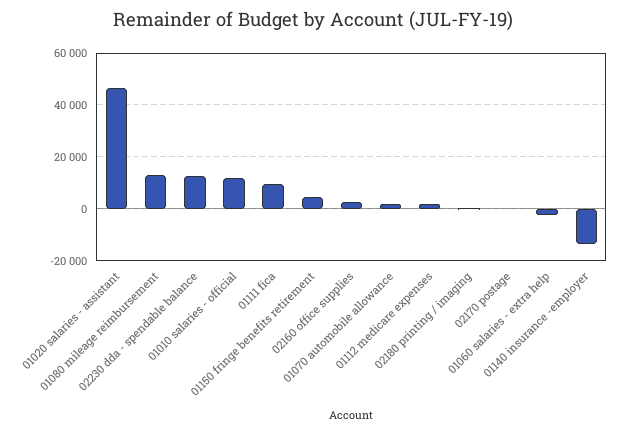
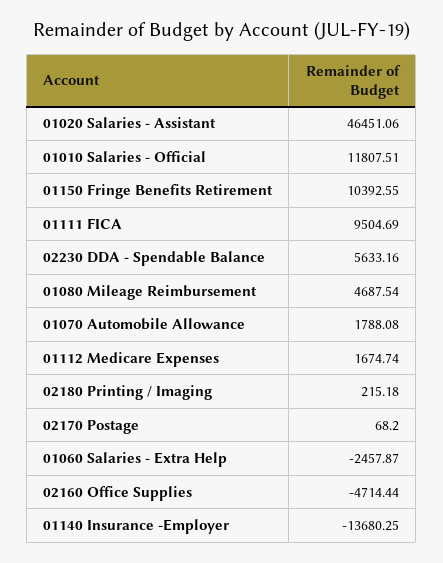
01080 mileage reimbursement: 12500 -> 4687.54
02230 dda - spendable balance: 12500 -> 5633.16
01150 fringe benefits retirement: 5000 -> 10392.55
02160 office supplies: 2500 -> -4714.44

